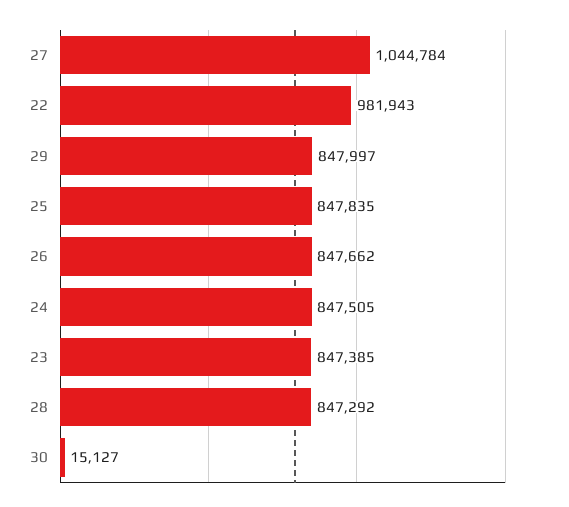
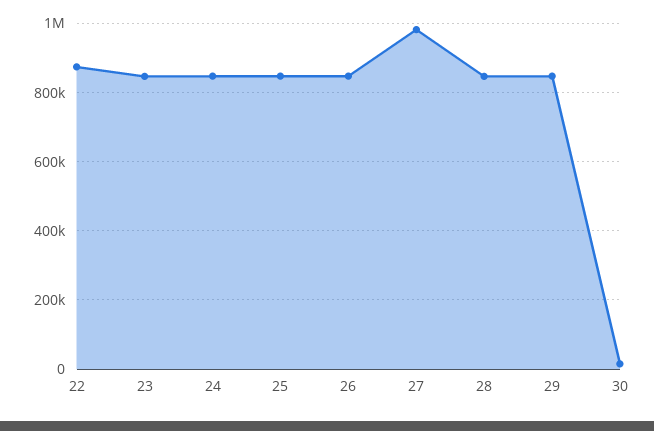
27: 1044784 -> 980000
22: 981943 -> 880000

